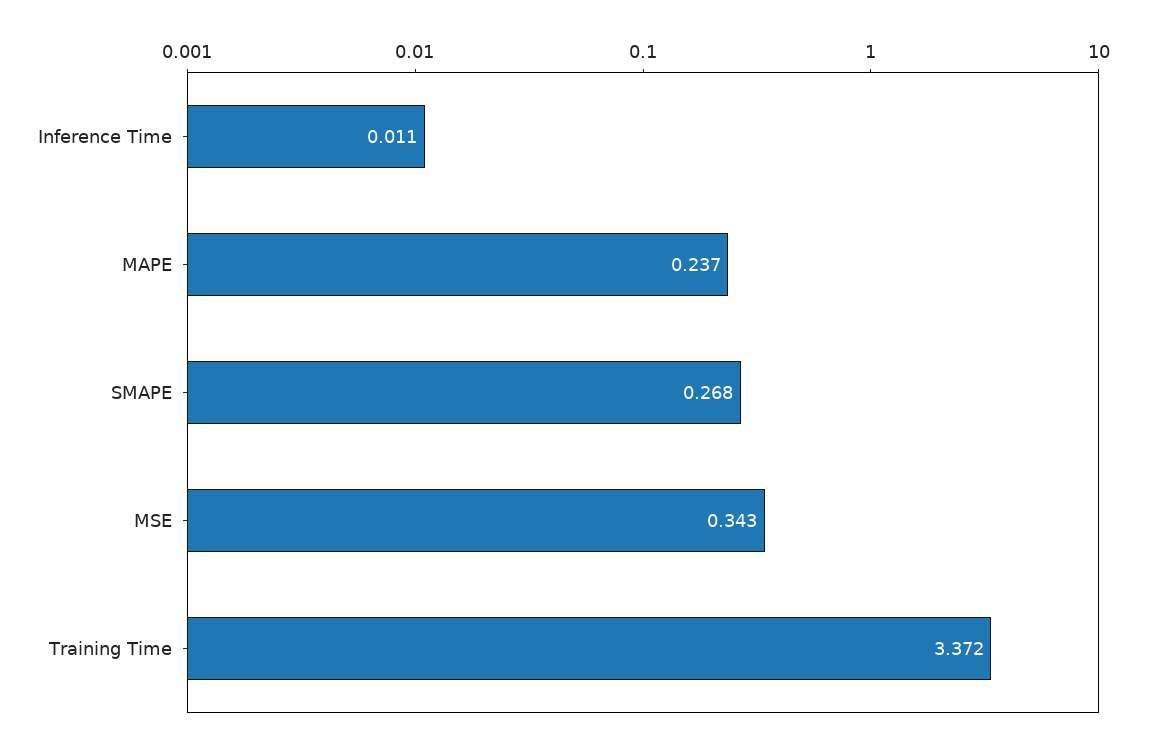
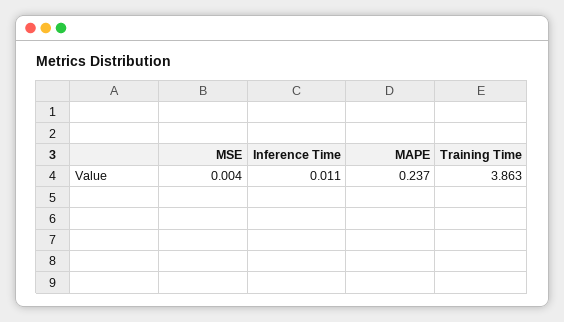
SMAPE: 0.268 -> none
MSE: 0.343 -> 0.004
Training Time: 3.372 -> 3.863

